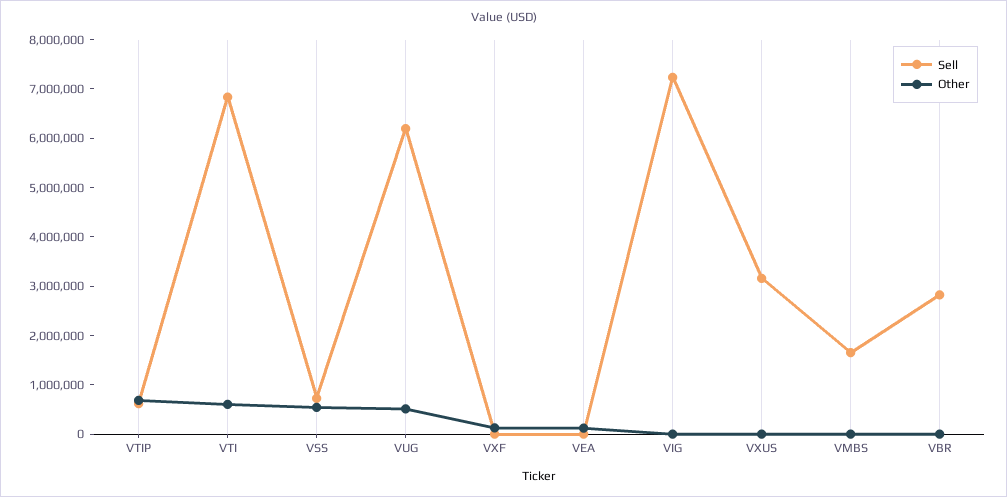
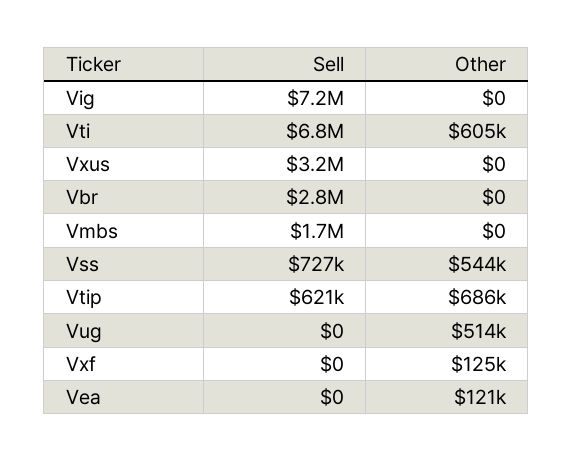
Sell, VUG: 6200000 -> 0

